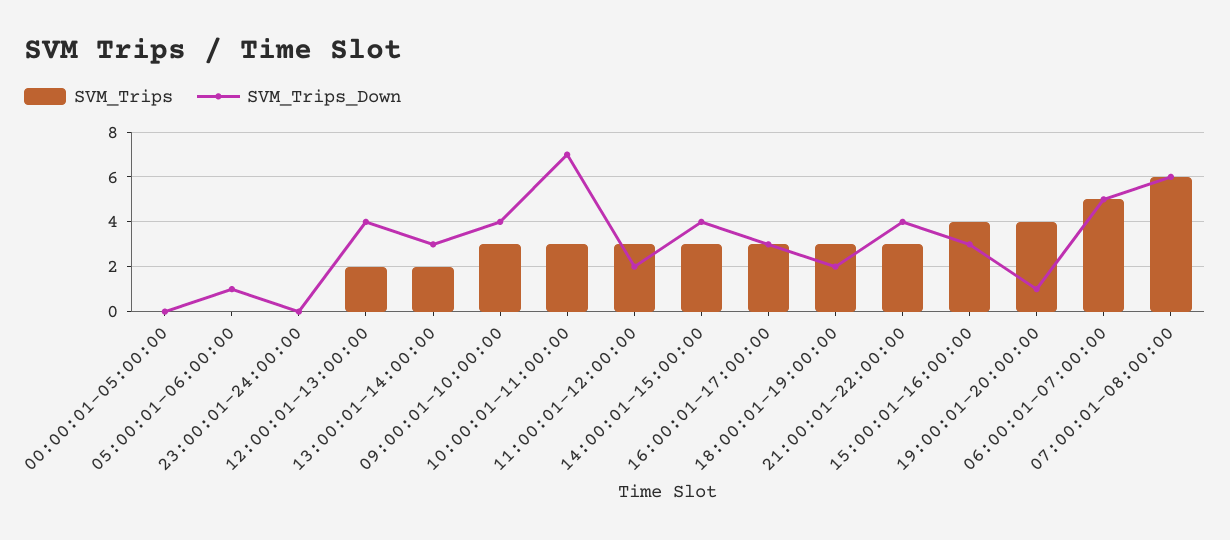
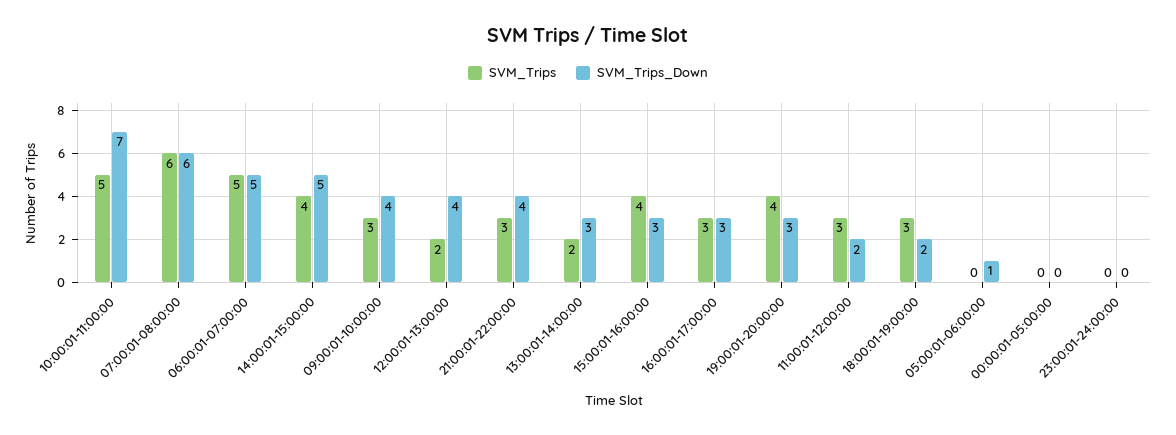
SVM_Trips, 10:00:01-11:00:00: 3 -> 5
SVM_Trips, 14:00:01-15:00:00: 3 -> 4
SVM_Trips_Down, 14:00:01-15:00:00: 4 -> 5
SVM_Trips_Down, 19:00:01-20:00:00: 1 -> 3

